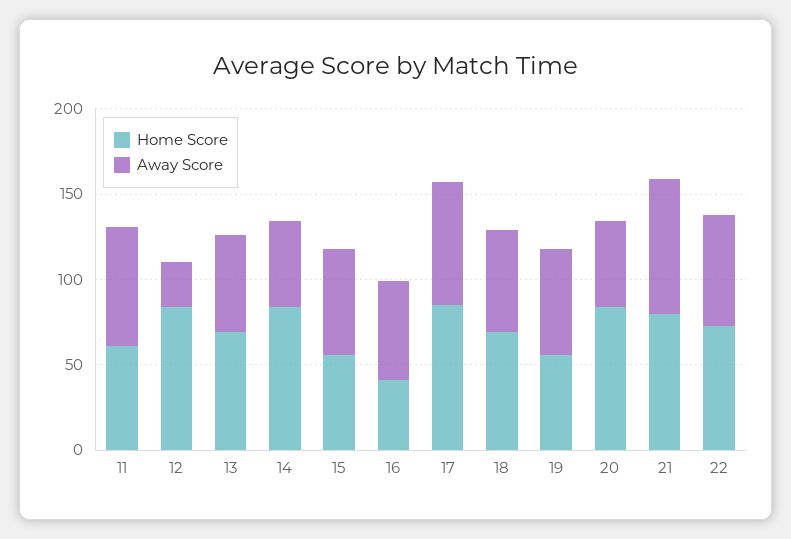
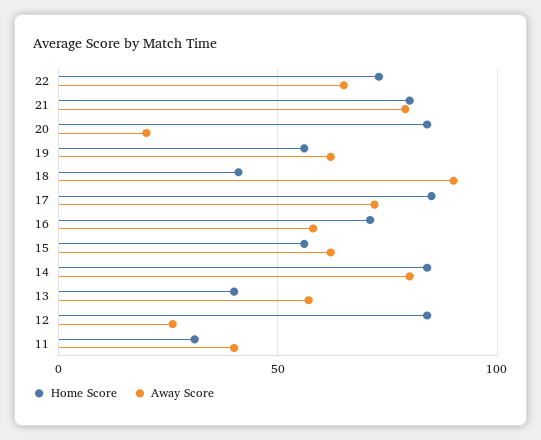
Home Score, 11: 60 -> 30
Away Score, 11: 70 -> 40
Home Score, 13: 70 -> 40
Away Score, 14: 50 -> 80
Home Score, 16: 40 -> 70
Home Score, 18: 70 -> 40
Away Score, 18: 60 -> 90
Away Score, 20: 50 -> 20

